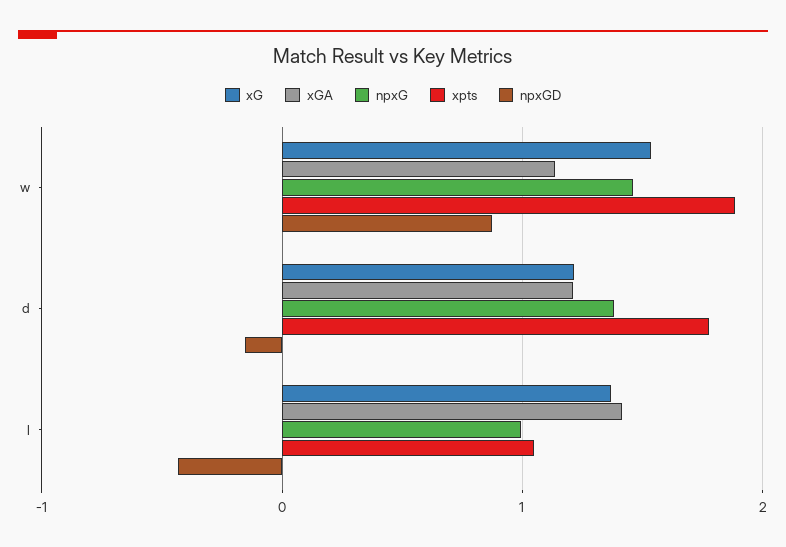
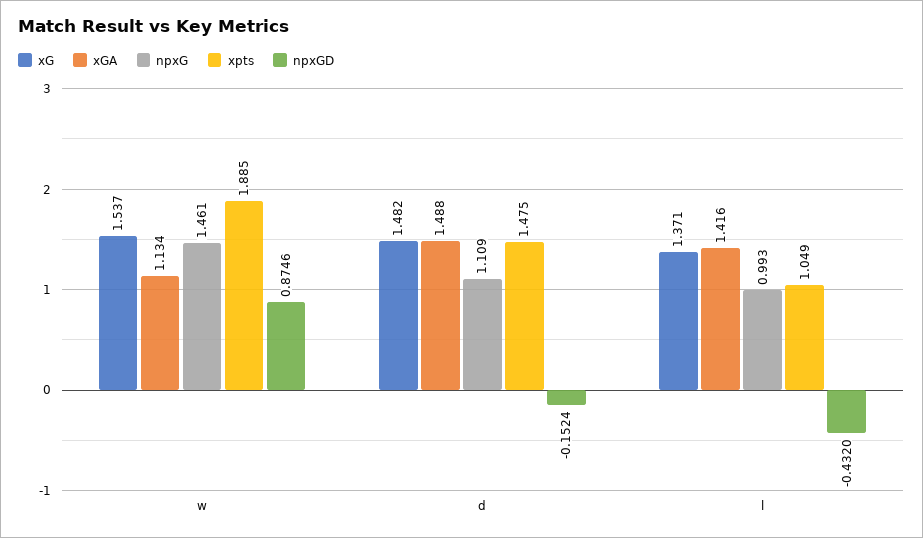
xG, d: 1.2 -> 1.482
xGA, d: 1.2 -> 1.488
npxG, d: 1.4 -> 1.109
xpts, d: 1.8 -> 1.475

